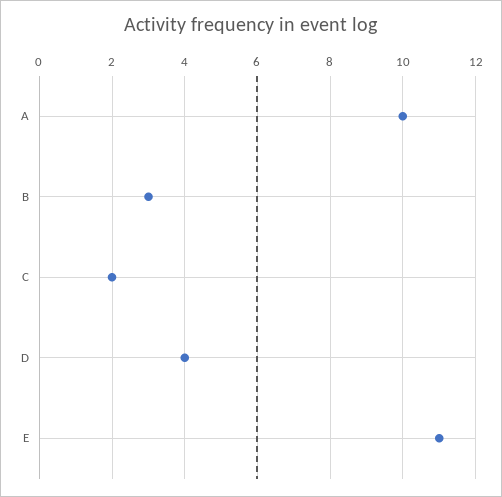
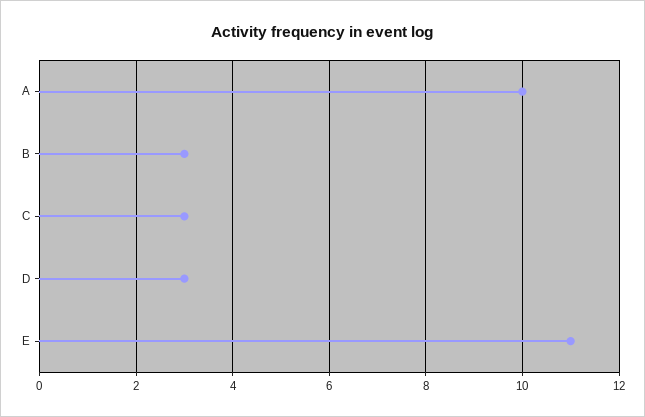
C: 2 -> 3
D: 4 -> 3

